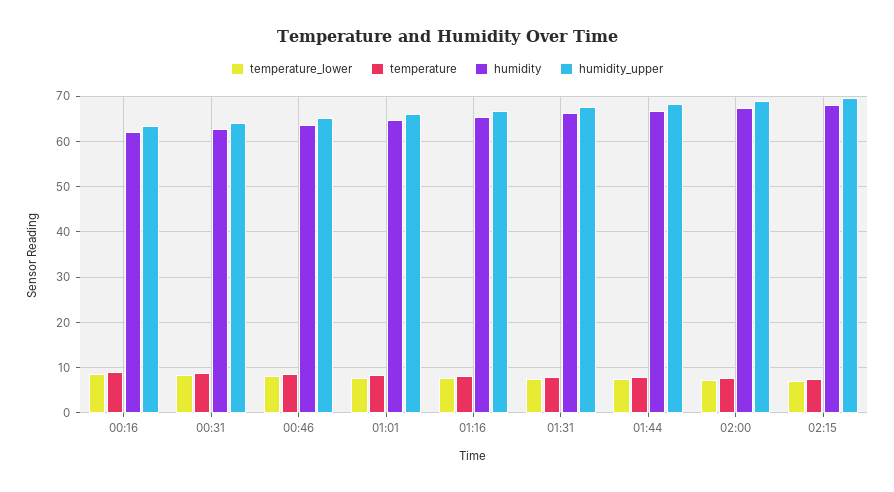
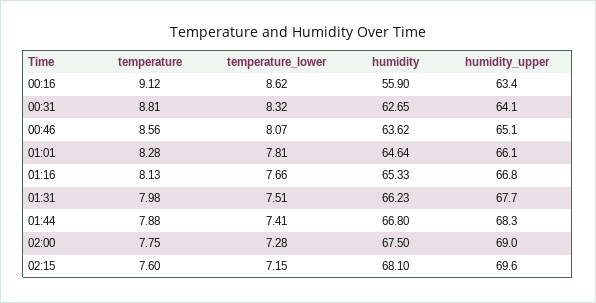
humidity, 00:16: 62 -> 55.9

